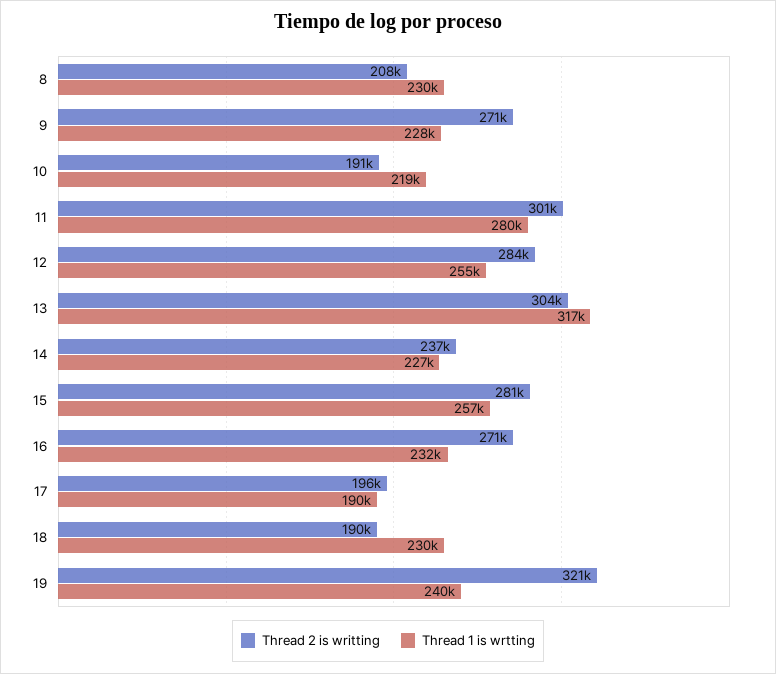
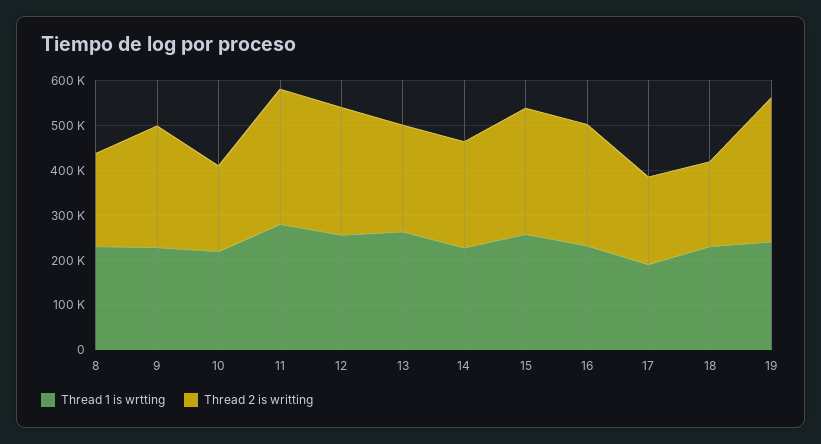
Thread 2 is writting, 13: 304000 -> 240000
Thread 1 is wrtting, 13: 317000 -> 260000

